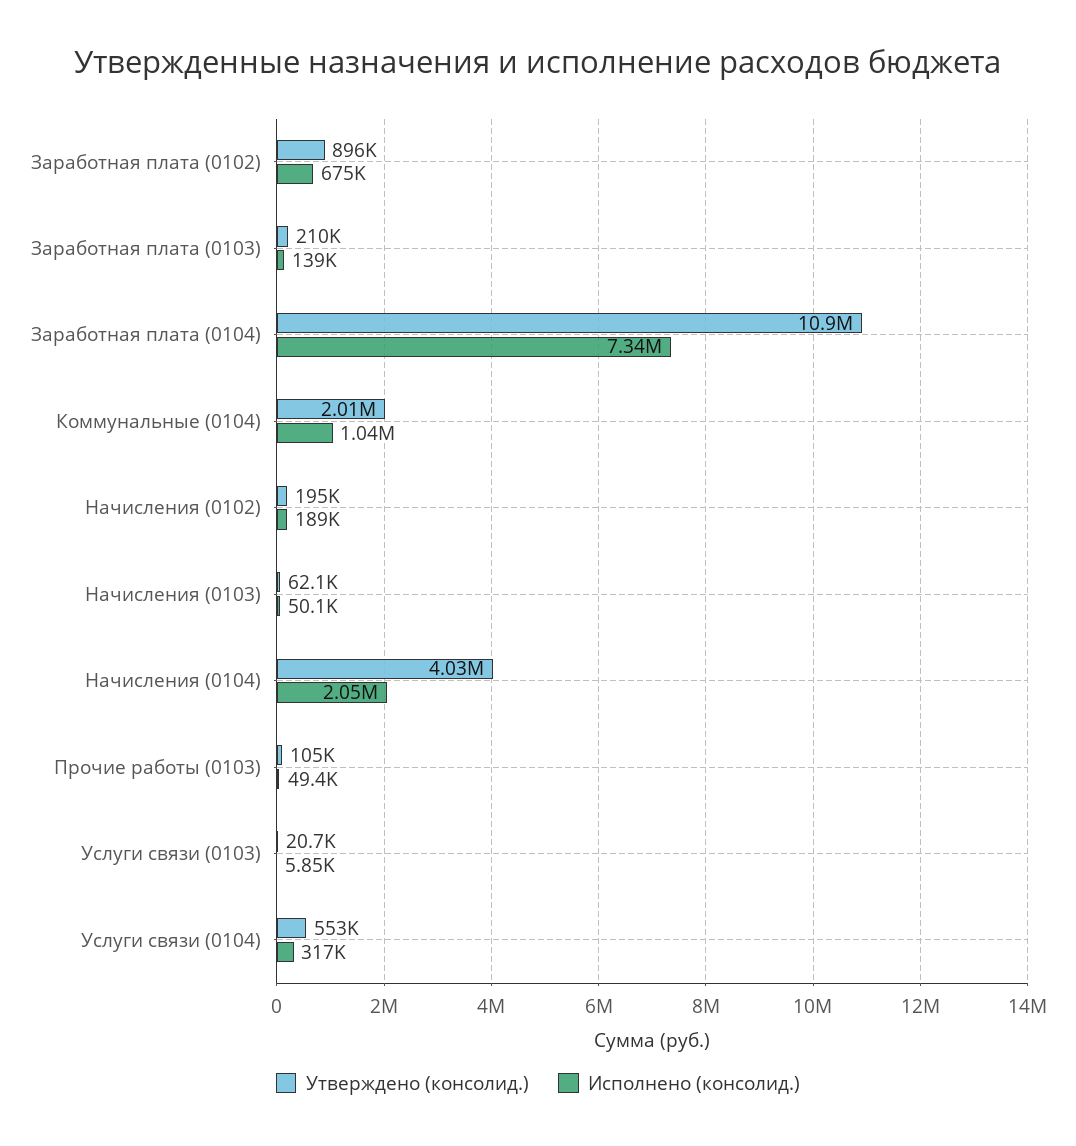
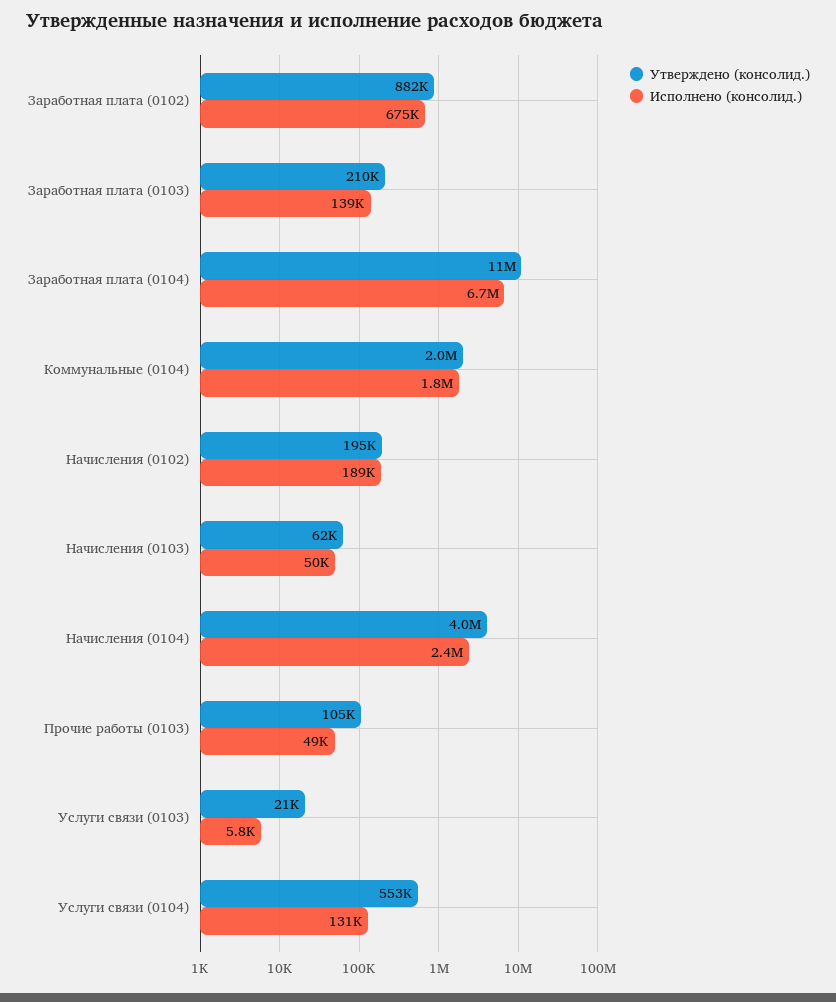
Утверждено (консолид.), Заработная плата (0102): 896000 -> 882000
Исполнено (консолид.), Заработная плата (0104): 7340000 -> 6700000
Исполнено (консолид.), Коммунальные (0104): 1040000 -> 1800000
Исполнено (консолид.), Начисления (0104): 2050000 -> 2400000
Исполнено (консолид.), Услуги связи (0104): 317000 -> 131000

